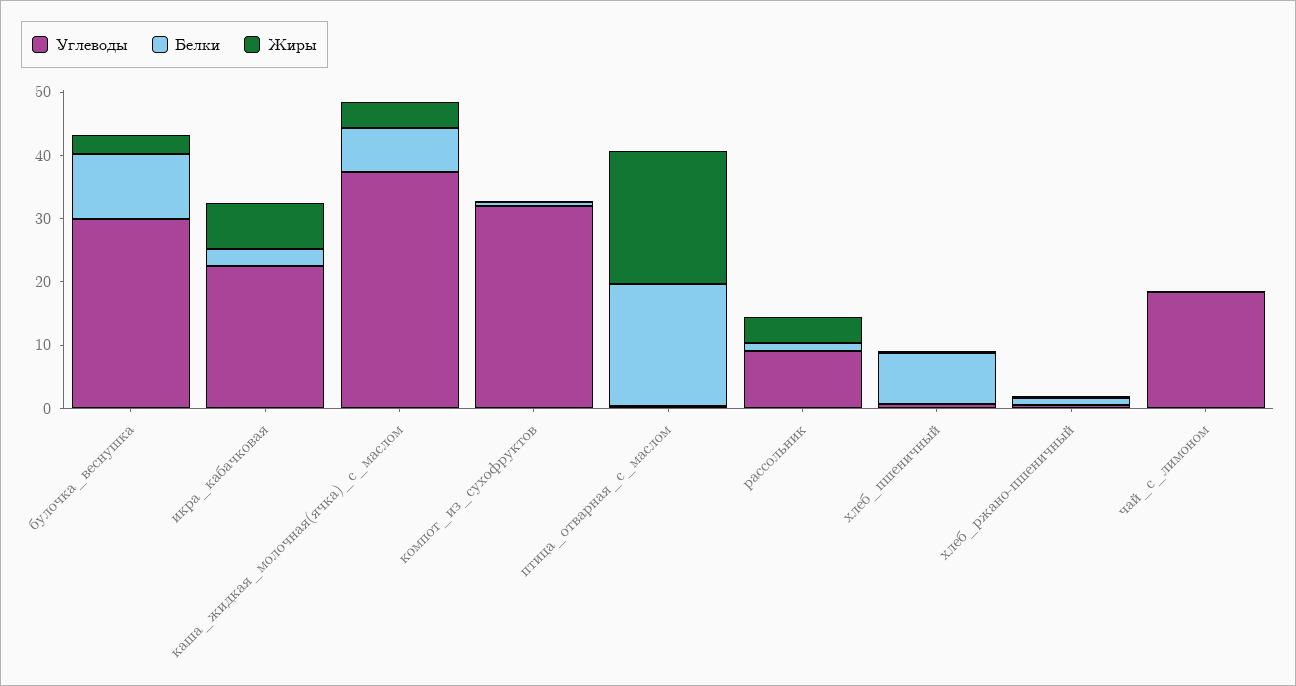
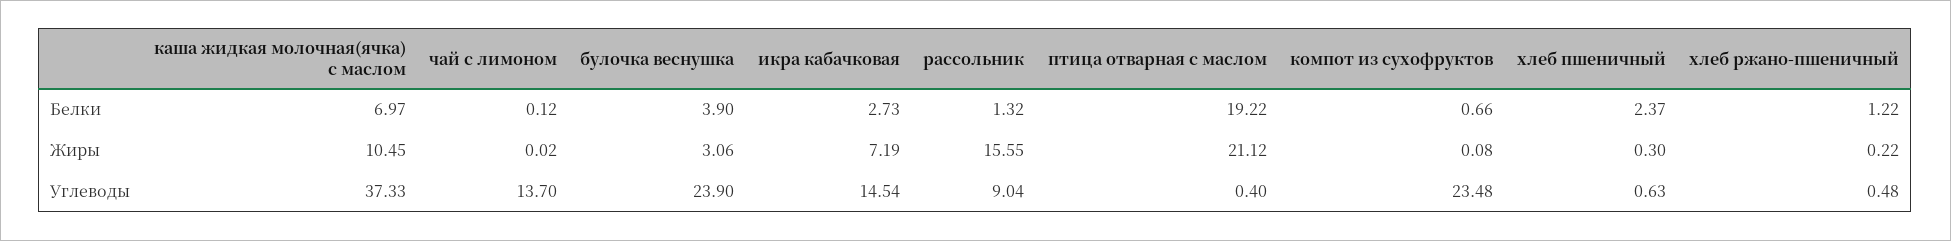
Углеводы, булочка_веснушка: 30 -> 23.9
Белки, булочка_веснушка: 10 -> 3.9
Углеводы, икра_кабачковая: 22 -> 14.54
Жиры, каша_жидкая_молочная(ячка)_с_маслом: 4 -> 10.45
Углеводы, компот_из_сухофруктов: 32 -> 23.48
Жиры, рассольник: 4 -> 15.55
Белки, хлеб_пшеничный: 8 -> 2.37
Углеводы, чай_с_лимоном: 18 -> 13.7

